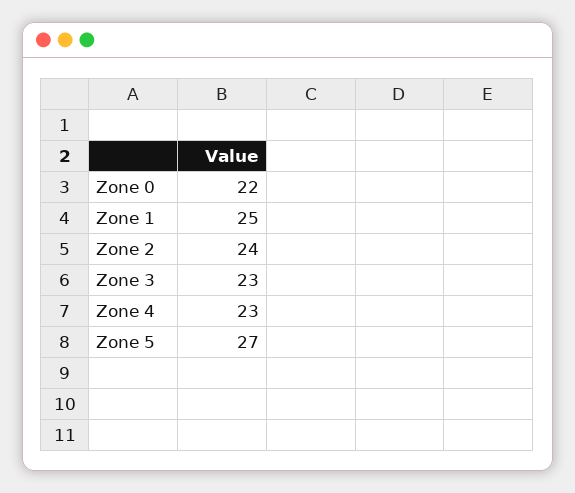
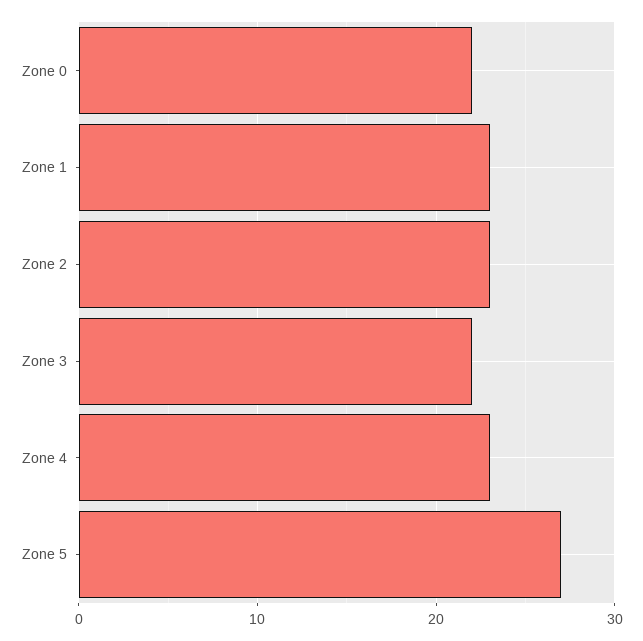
Zone 1: 25 -> 23
Zone 2: 24 -> 23
Zone 3: 23 -> 22

